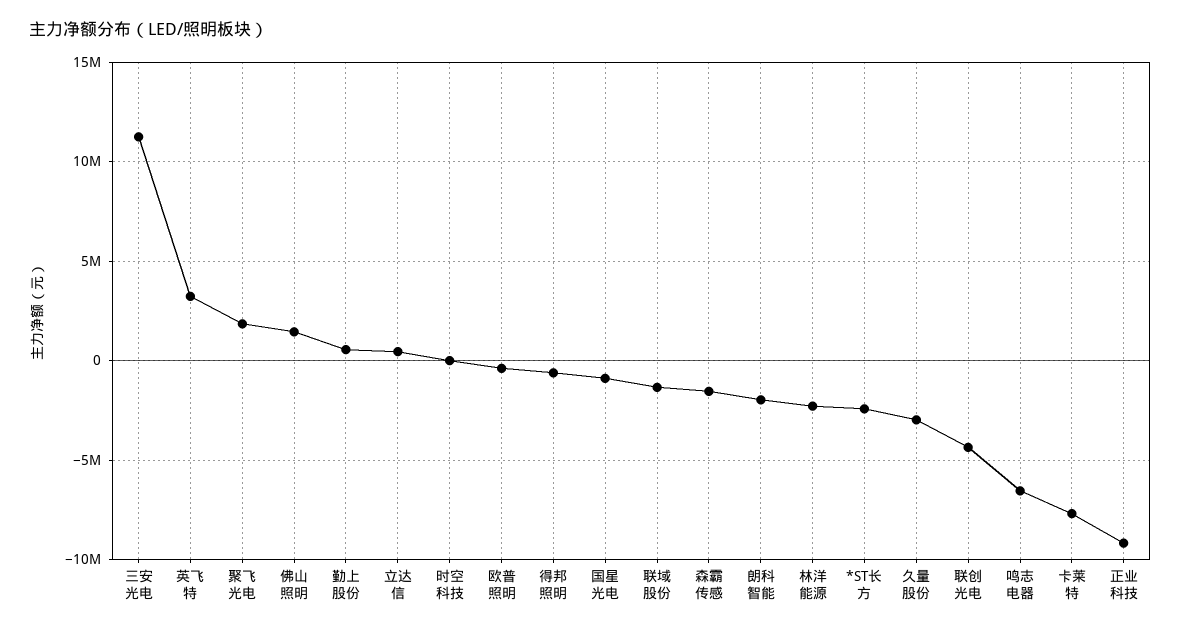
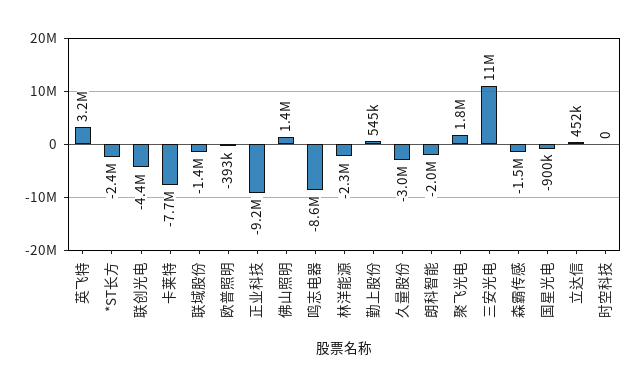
得邦照明: -500000 -> none
鸣志电器: -6500000 -> -8600000

